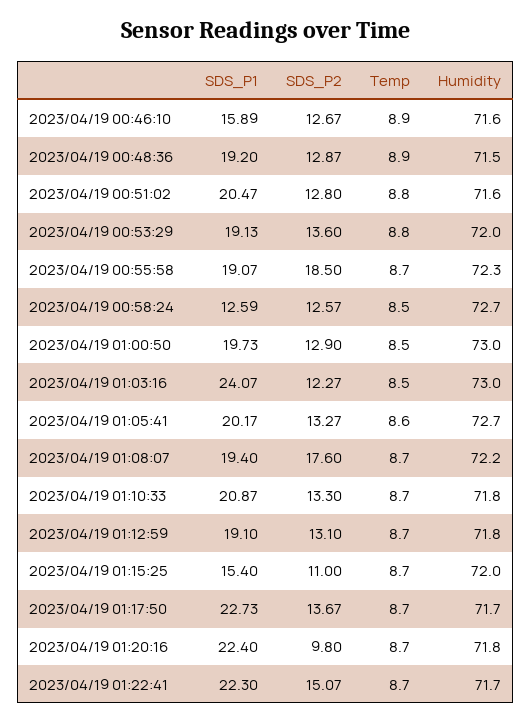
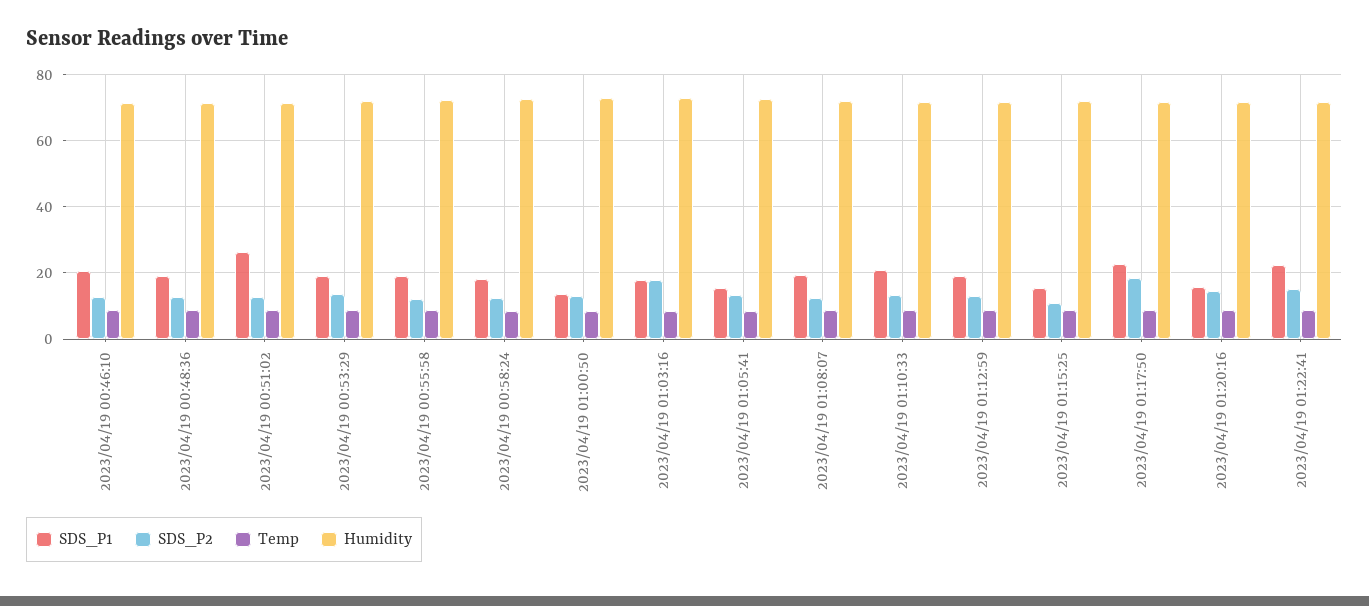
SDS_P1, 2023/04/19 00:46:10: 15.89 -> 20
SDS_P1, 2023/04/19 00:51:02: 20.47 -> 26
SDS_P2, 2023/04/19 00:55:58: 18.5 -> 12
SDS_P1, 2023/04/19 00:58:24: 12.59 -> 18
SDS_P1, 2023/04/19 01:00:50: 19.73 -> 14
SDS_P1, 2023/04/19 01:03:16: 24.07 -> 18
SDS_P2, 2023/04/19 01:03:16: 12.27 -> 18
SDS_P1, 2023/04/19 01:05:41: 20.17 -> 16
SDS_P2, 2023/04/19 01:08:07: 17.6 -> 12
SDS_P2, 2023/04/19 01:17:50: 13.67 -> 18
SDS_P1, 2023/04/19 01:20:16: 22.4 -> 16
SDS_P2, 2023/04/19 01:20:16: 9.8 -> 14

